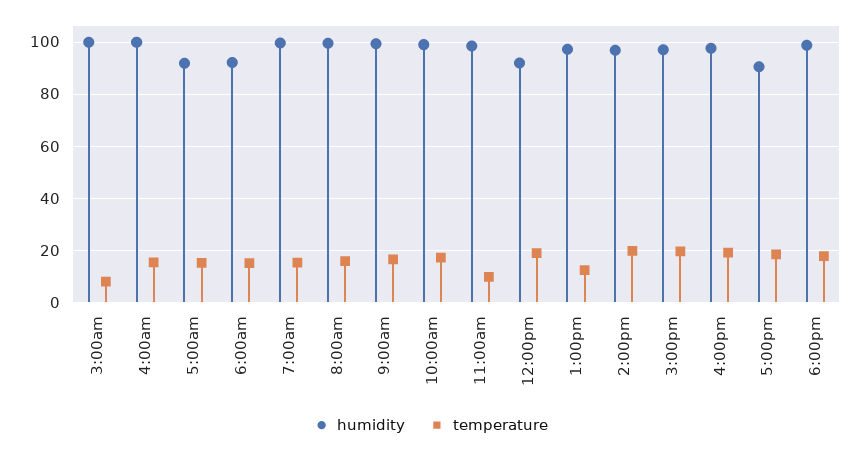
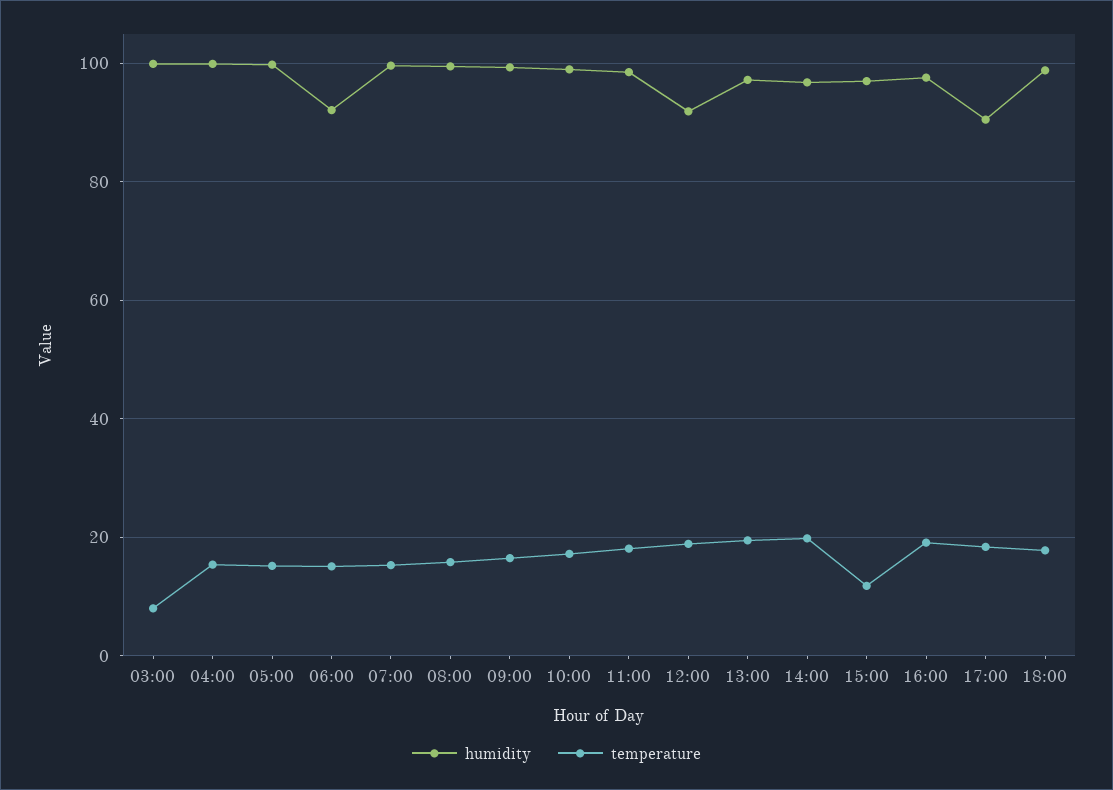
humidity, 5:00am: 92.5 -> 100
temperature, 11:00am: 10 -> 18
temperature, 1:00pm: 12.5 -> 20
temperature, 3:00pm: 20 -> 12

